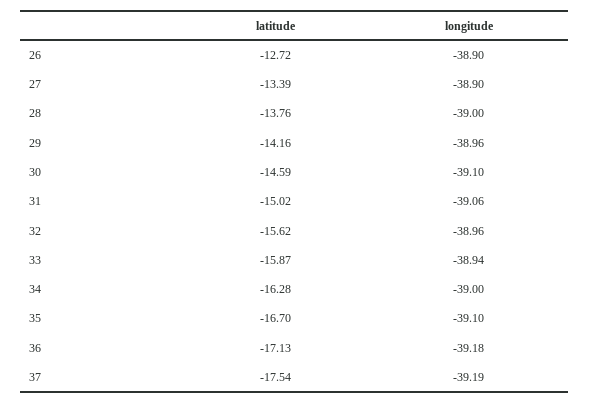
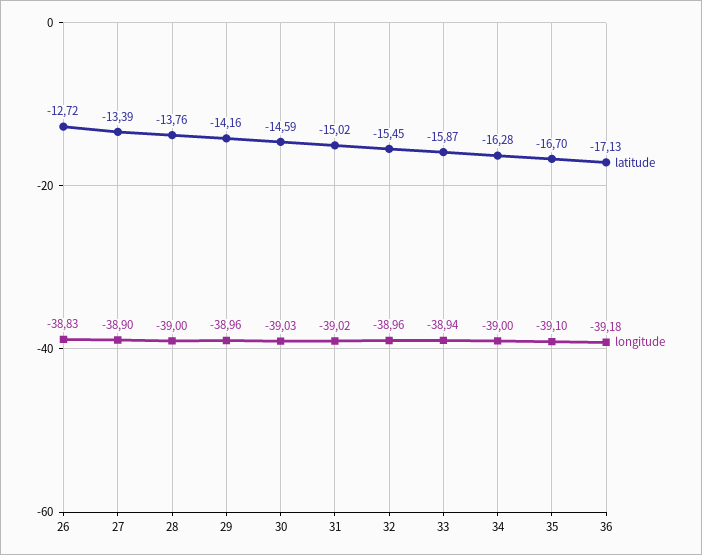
longitude, 26: -38.9 -> -38.83
longitude, 30: -39.1 -> -39.03
longitude, 31: -39.06 -> -39.02
latitude, 32: -15.62 -> -15.45
latitude, 37: -17.54 -> none
longitude, 37: -39.19 -> none

